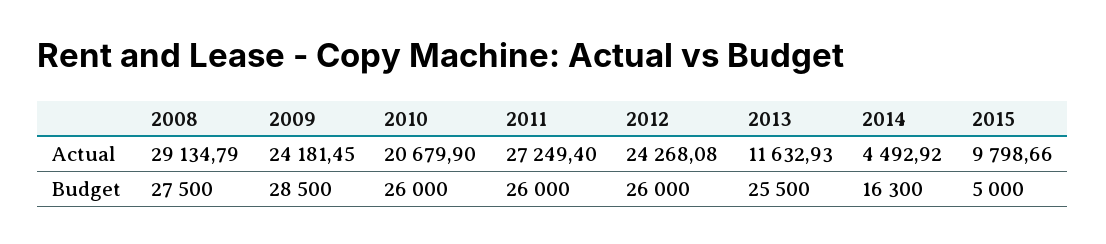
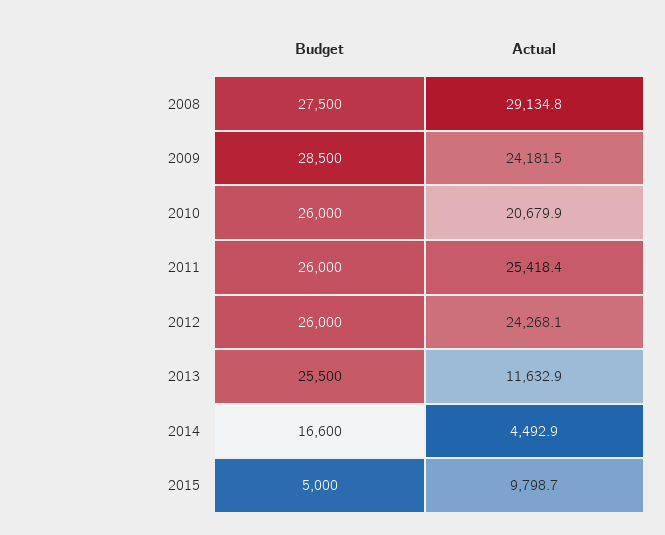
2011, Actual: 27249.4 -> 25418.4
2014, Budget: 16300 -> 16600

